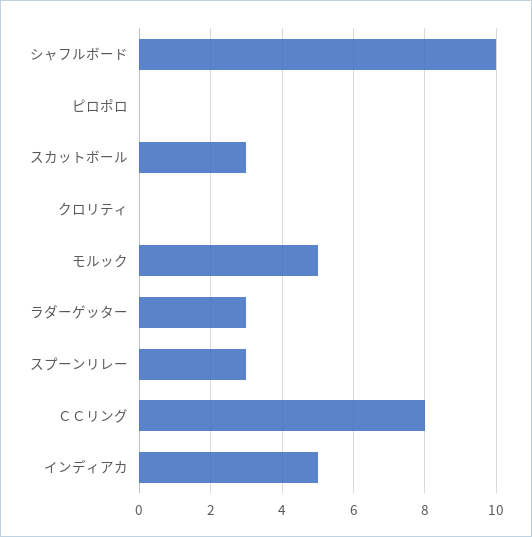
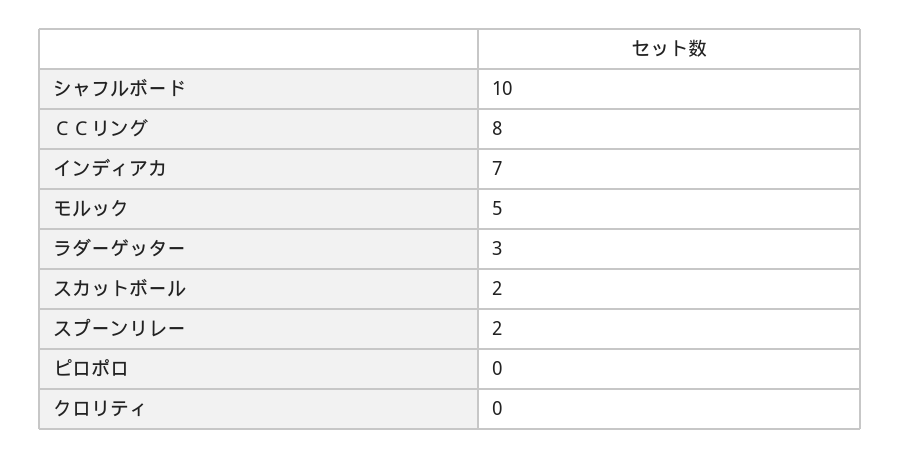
スカットボール: 3 -> 2
スプーンリレー: 3 -> 2
インディアカ: 5 -> 7

